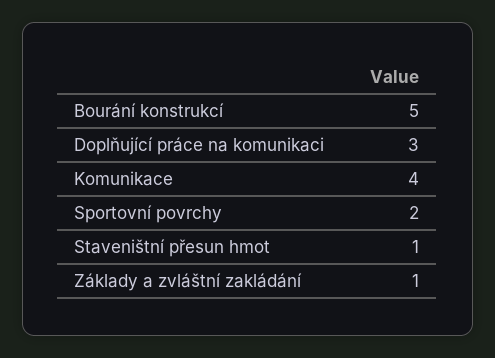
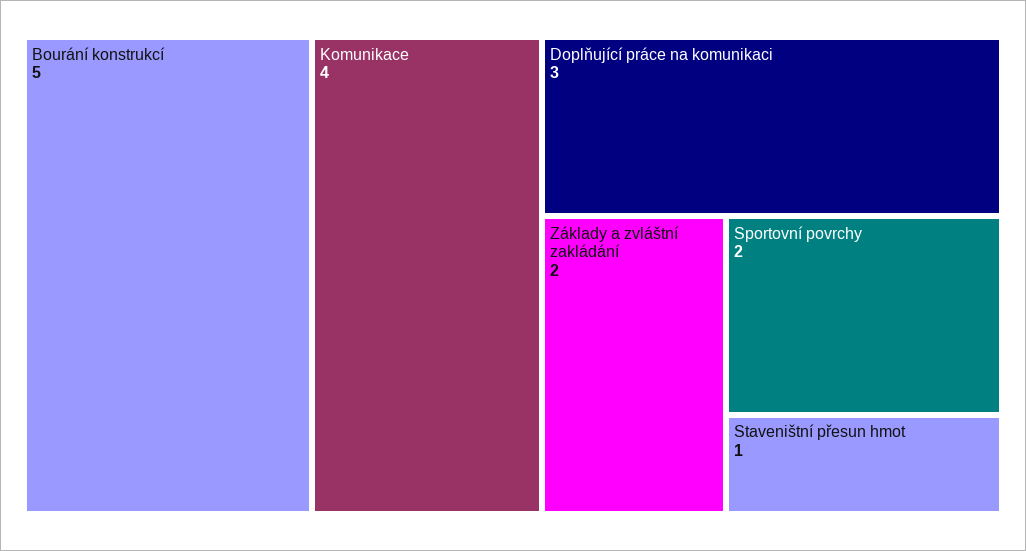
Základy a zvláštní zakládání: 1 -> 2

